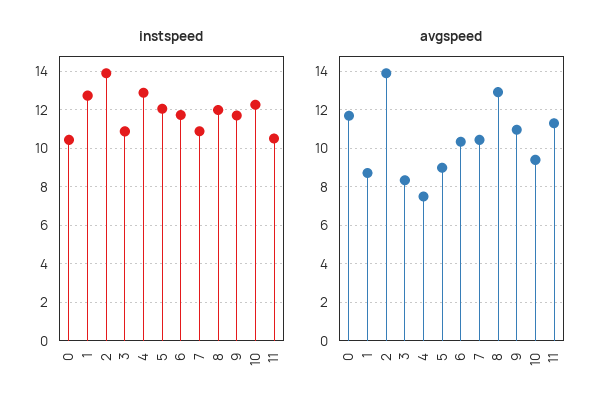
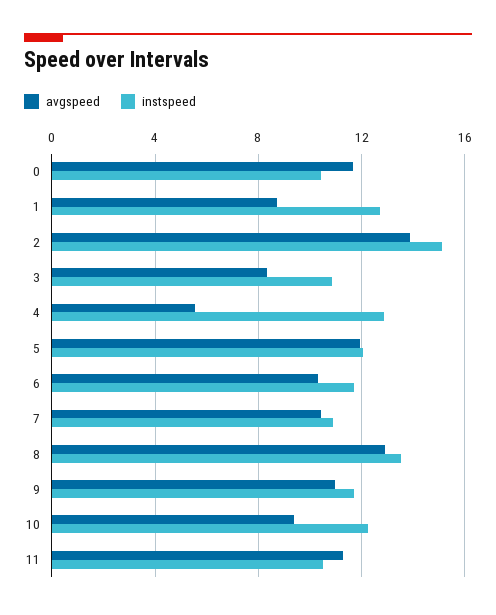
instspeed, 2: 14 -> 15
instspeed, 8: 12 -> 13.5
avgspeed, 4: 7.5 -> 5.5
avgspeed, 5: 9 -> 12

